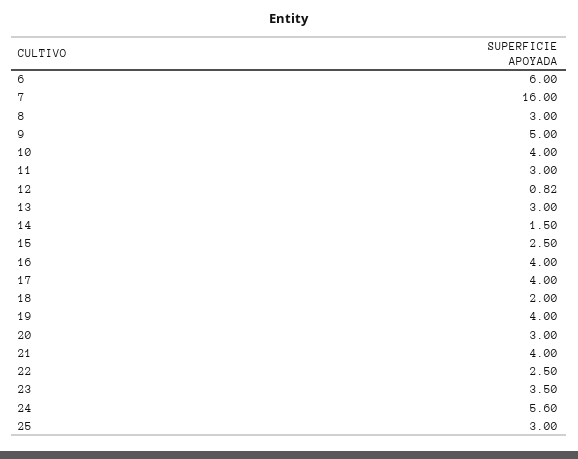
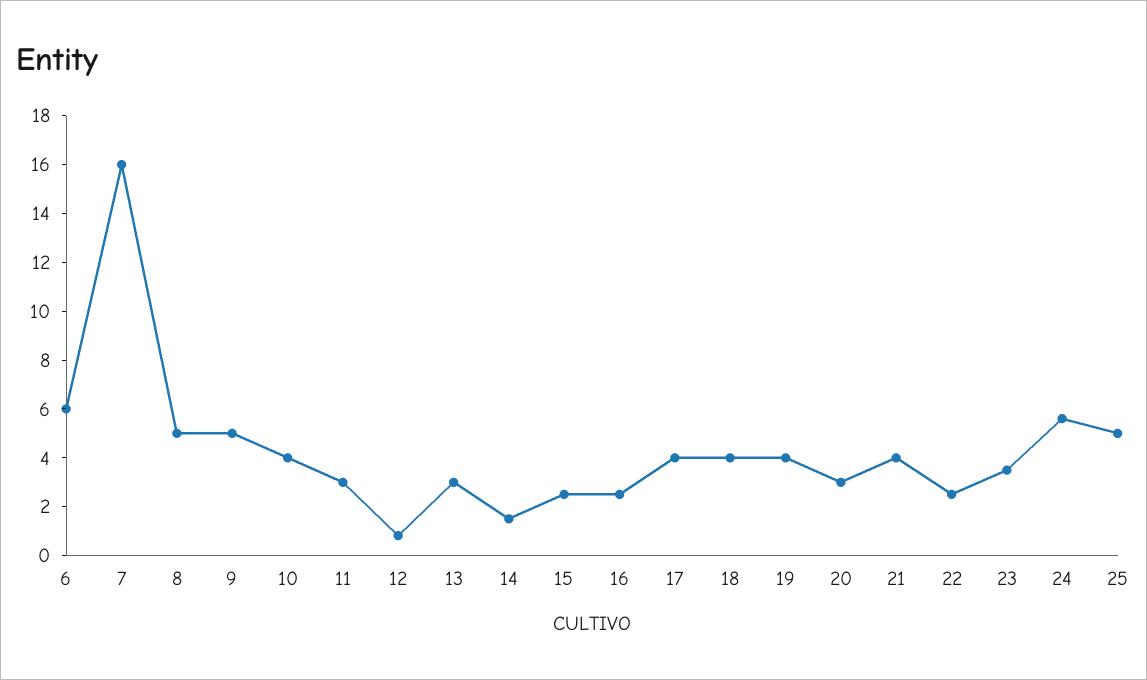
8: 3 -> 5
16: 4 -> 2.5
18: 2 -> 4
25: 3 -> 5

